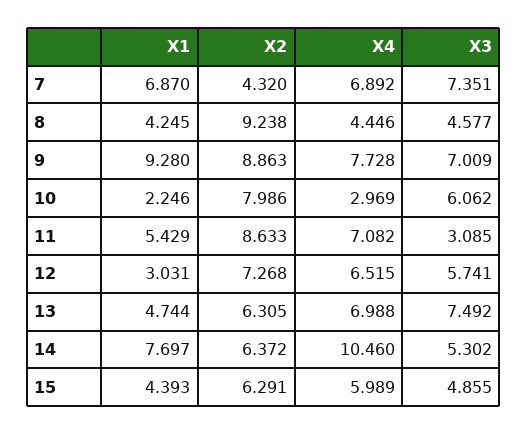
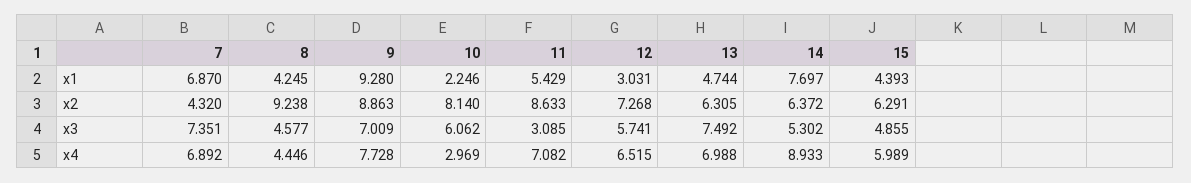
X2, 10: 7.986 -> 8.14
X4, 14: 10.46 -> 8.933

